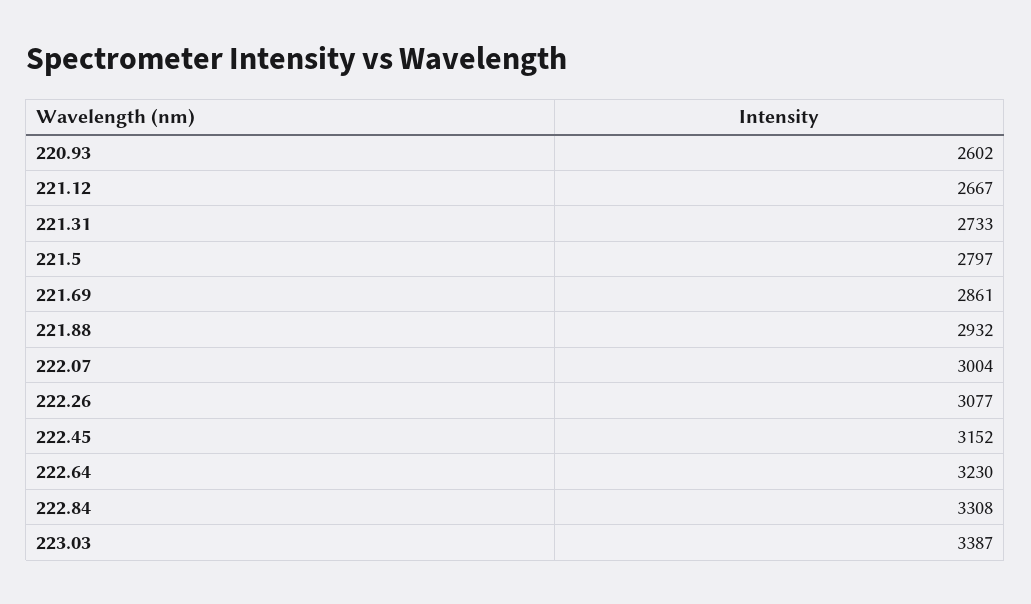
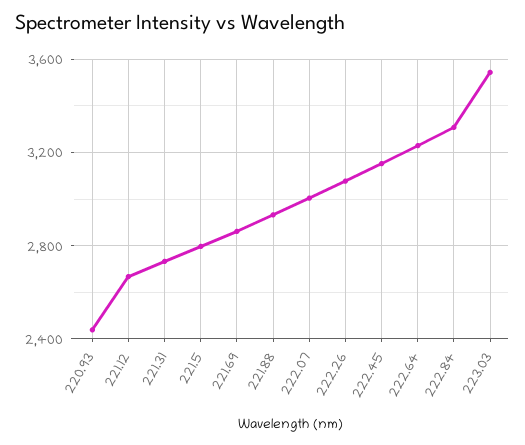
220.93: 2602 -> 2450
223.03: 3387 -> 3550

